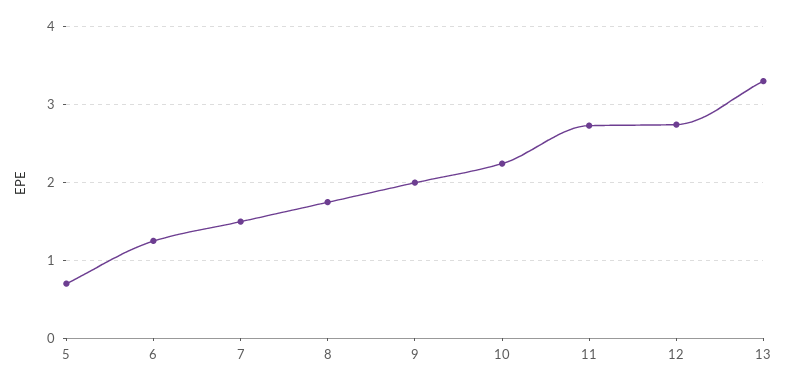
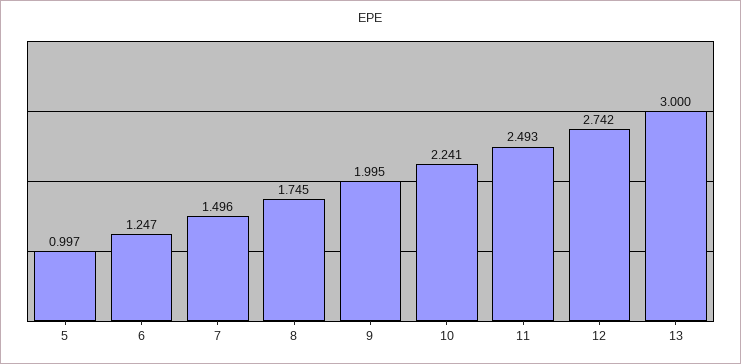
5: 0.7 -> 0.997
11: 2.7 -> 2.493
13: 3.3 -> 3

